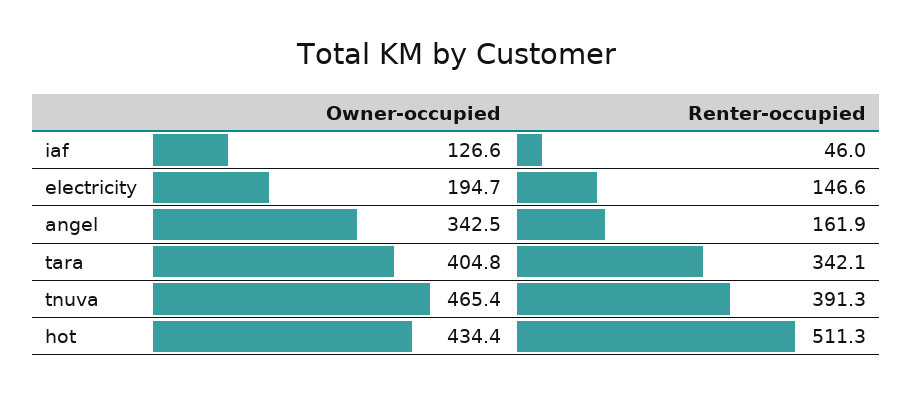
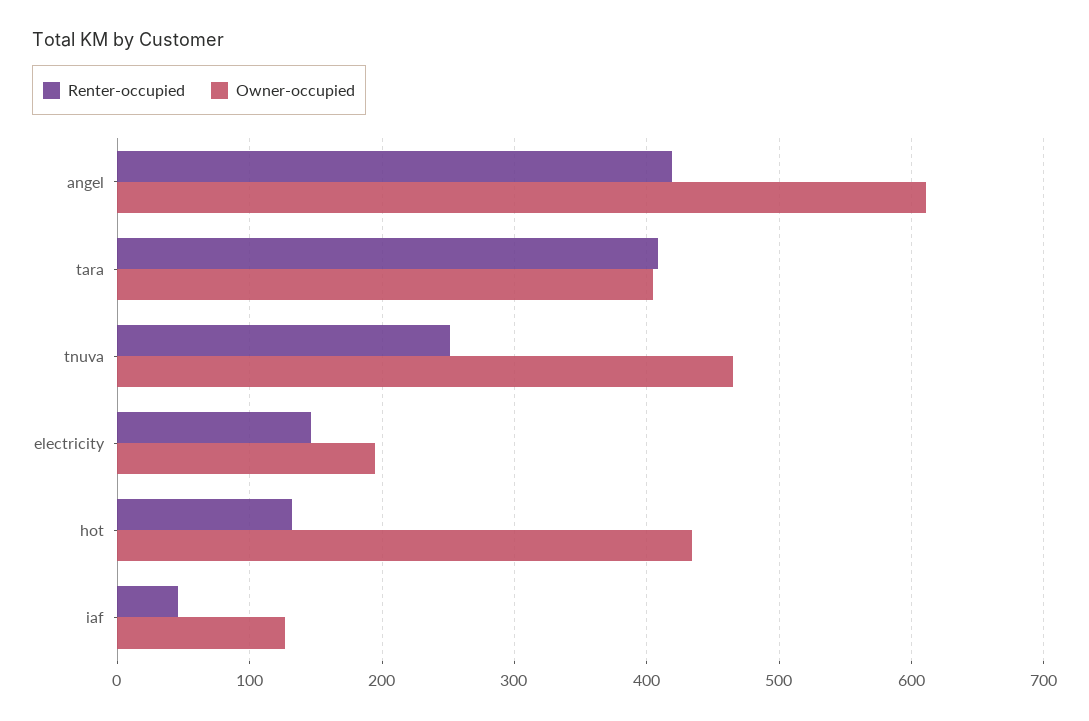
Owner-occupied, angel: 342.5 -> 610
Renter-occupied, angel: 161.9 -> 420
Renter-occupied, tara: 342.1 -> 410
Renter-occupied, tnuva: 391.3 -> 250
Renter-occupied, hot: 511.3 -> 130

